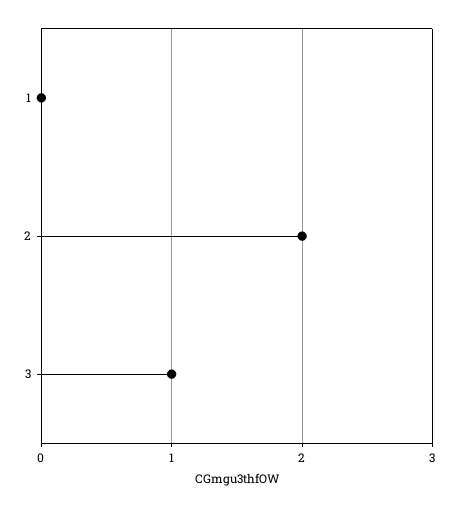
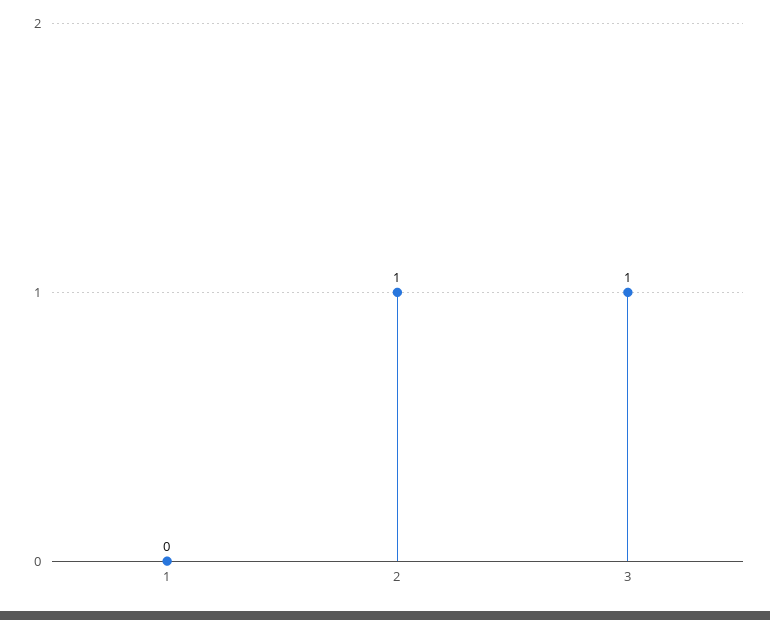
2: 2 -> 1

